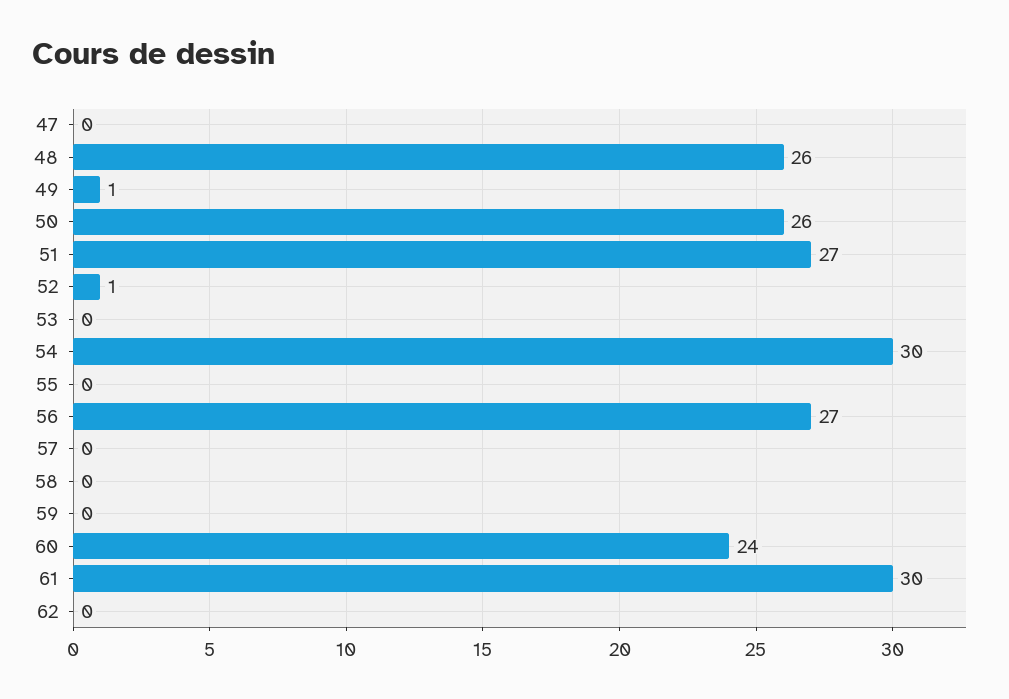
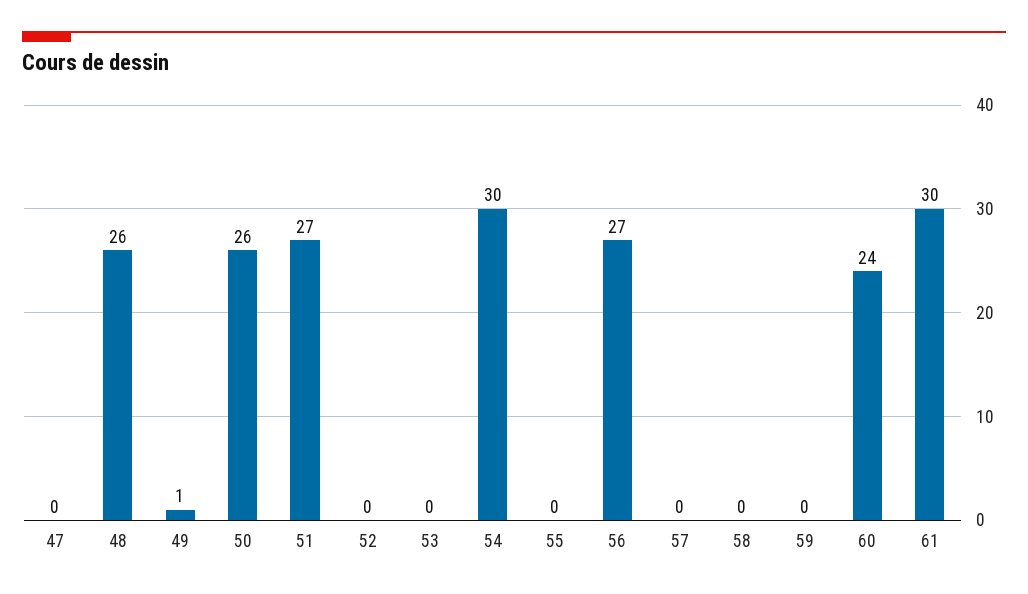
52: 1 -> 0
62: 0 -> none

